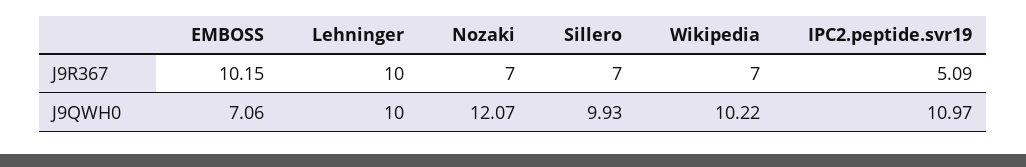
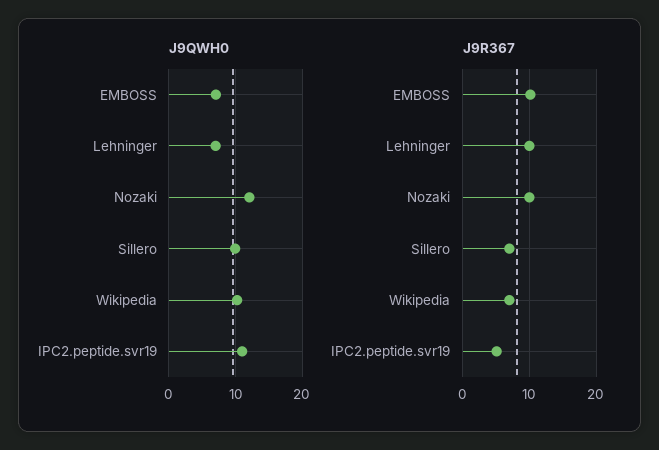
J9R367, Nozaki: 7 -> 10
J9QWH0, Lehninger: 10 -> 7

